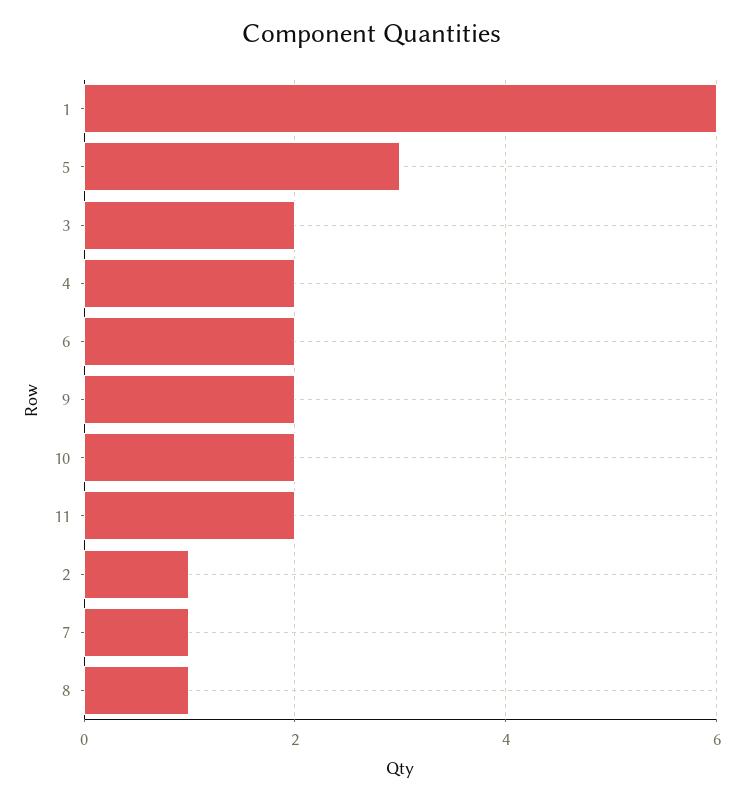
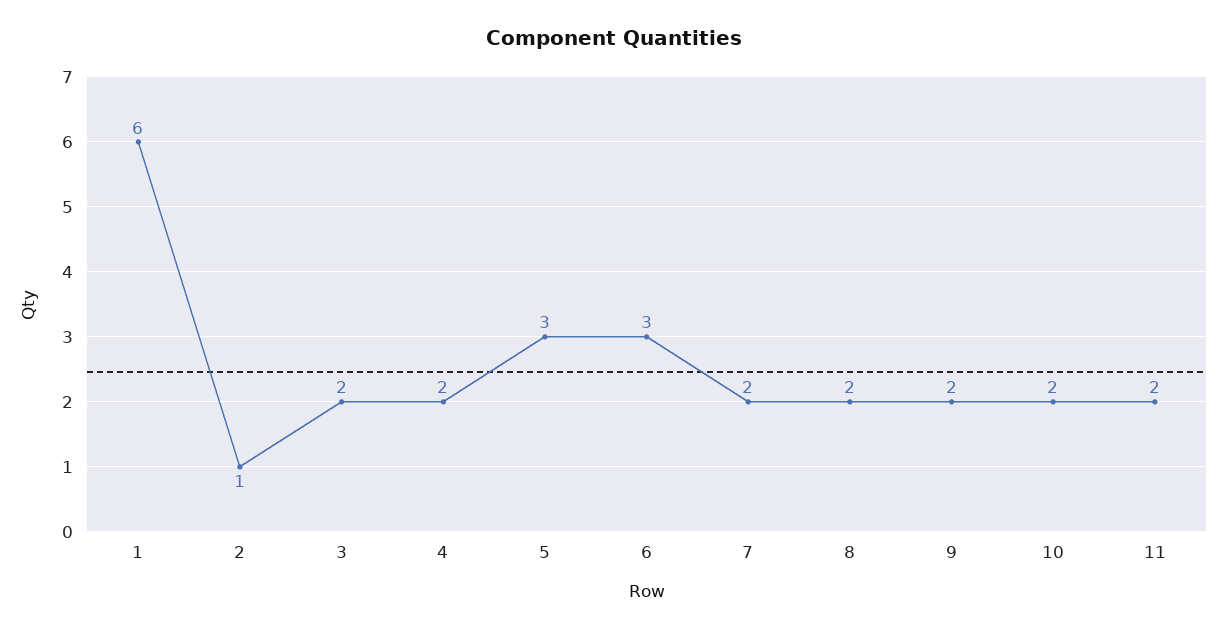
6: 2 -> 3
7: 1 -> 2
8: 1 -> 2

